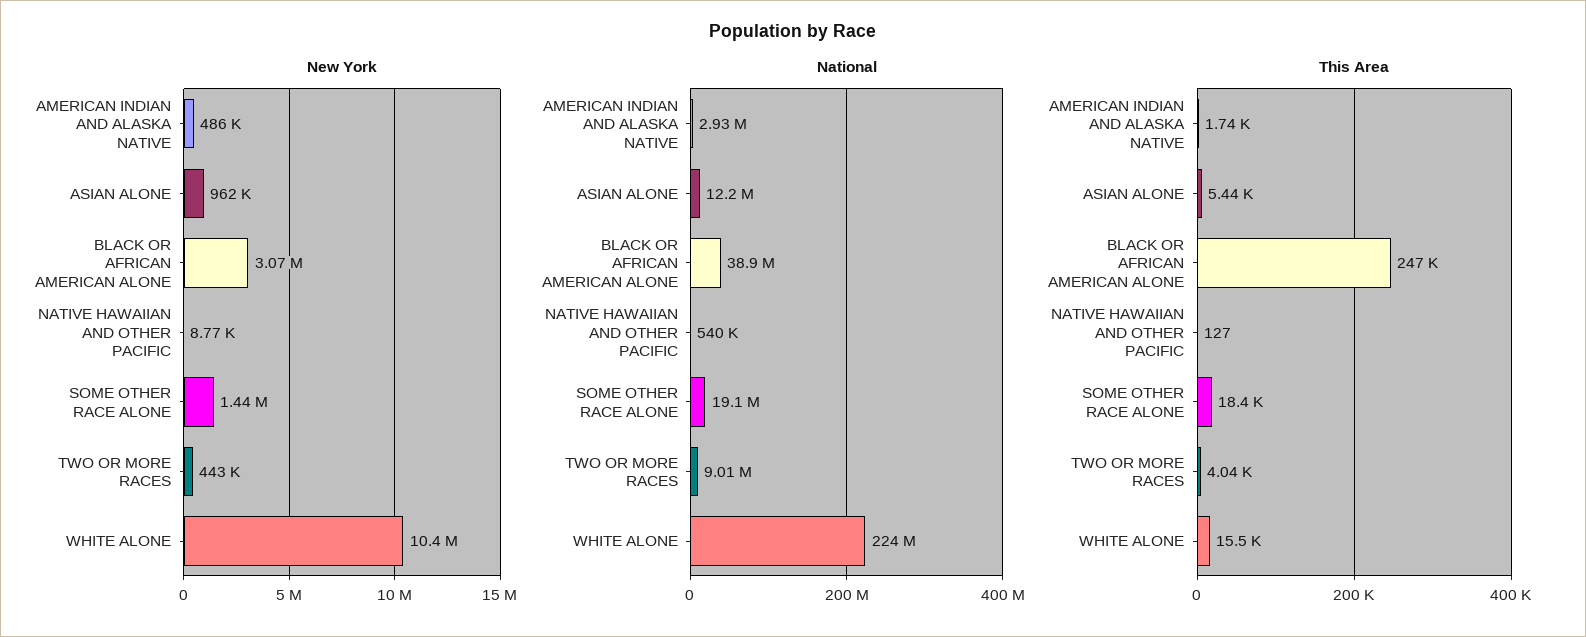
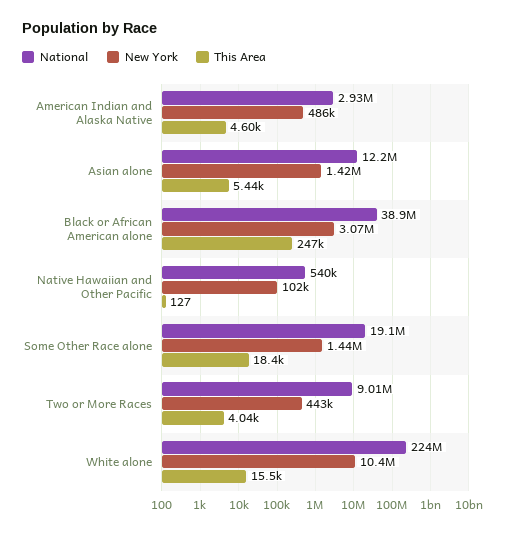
New York, ASIAN ALONE: 962000 -> 1420000
New York, NATIVE HAWAIIAN AND OTHER PACIFIC: 8770 -> 102000
This Area, AMERICAN INDIAN AND ALASKA NATIVE: 1740 -> 4600

